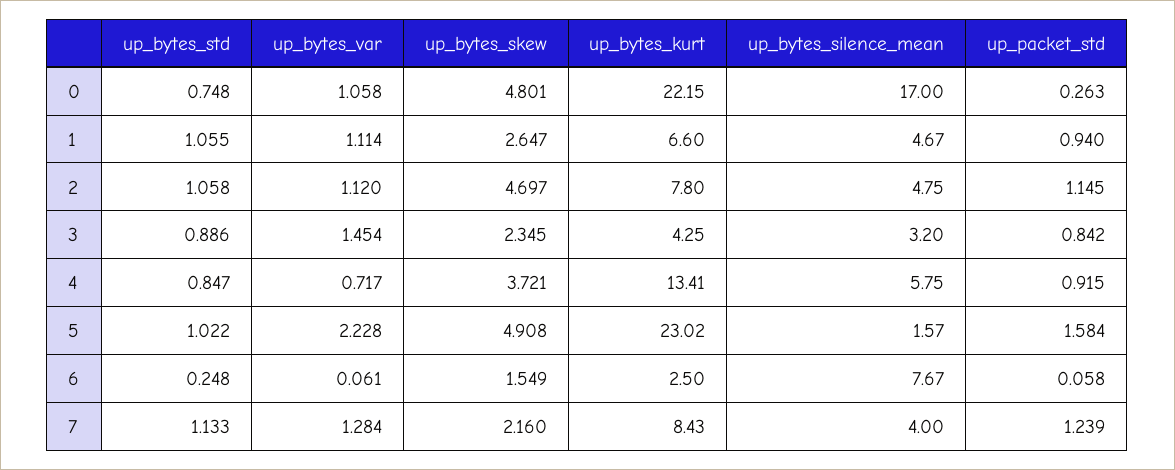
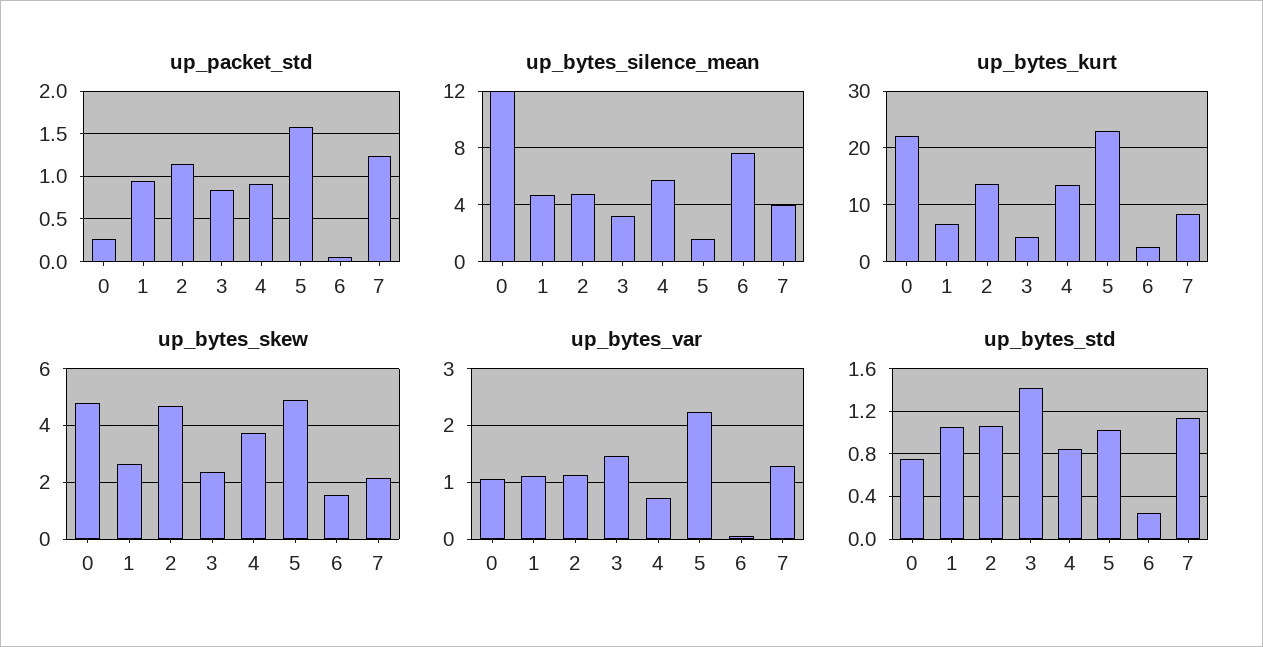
up_bytes_silence_mean, 0: 17 -> 12
up_bytes_kurt, 2: 7.8 -> 14
up_bytes_std, 3: 0.886 -> 1.4

